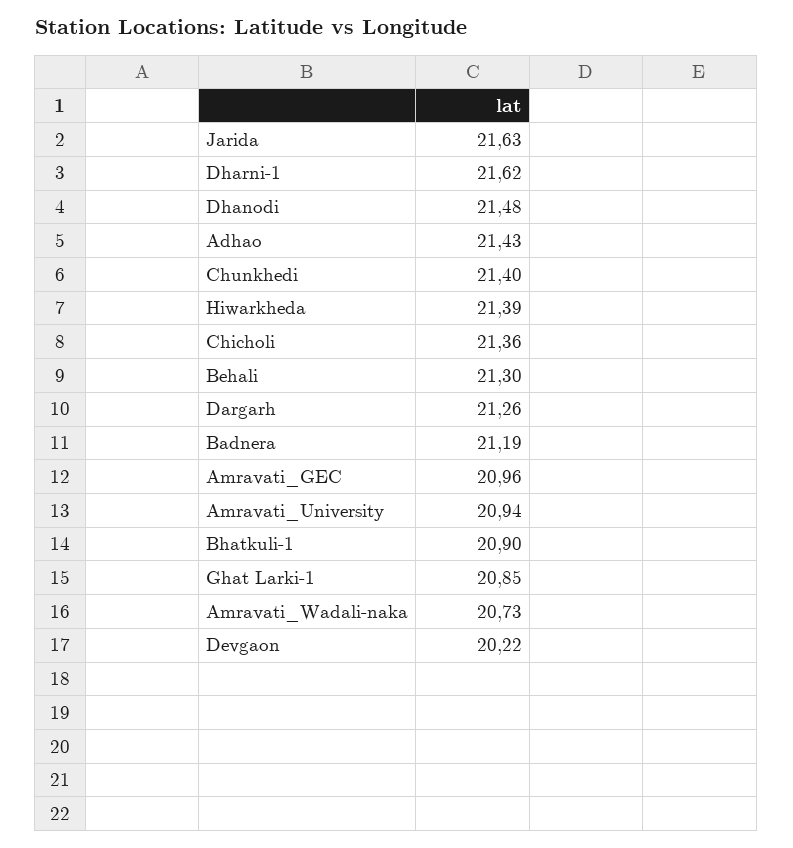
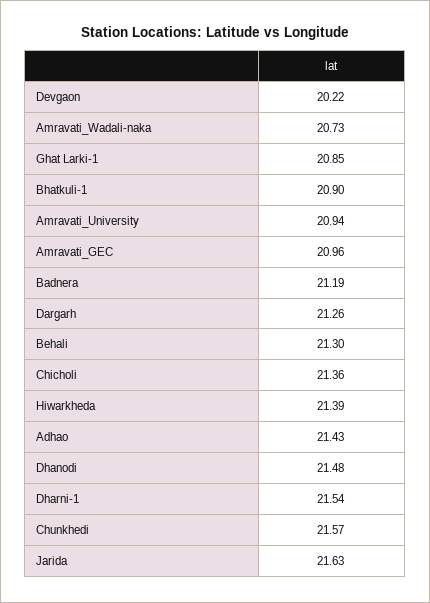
Dharni-1: 21.62 -> 21.54
Chunkhedi: 21.4 -> 21.57

